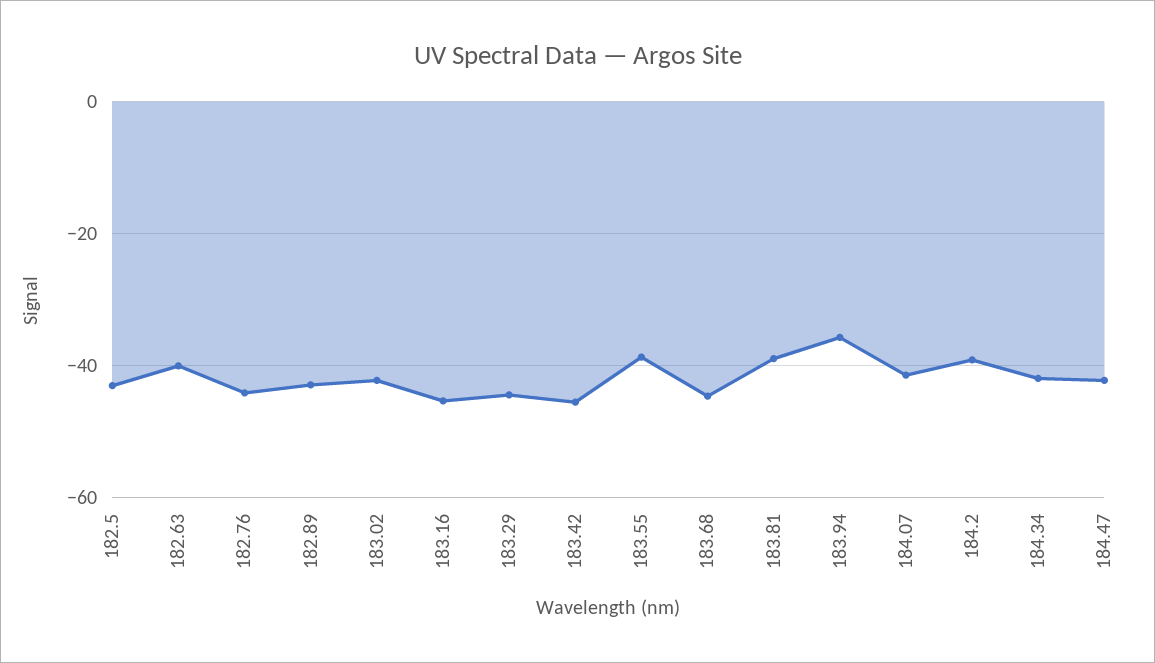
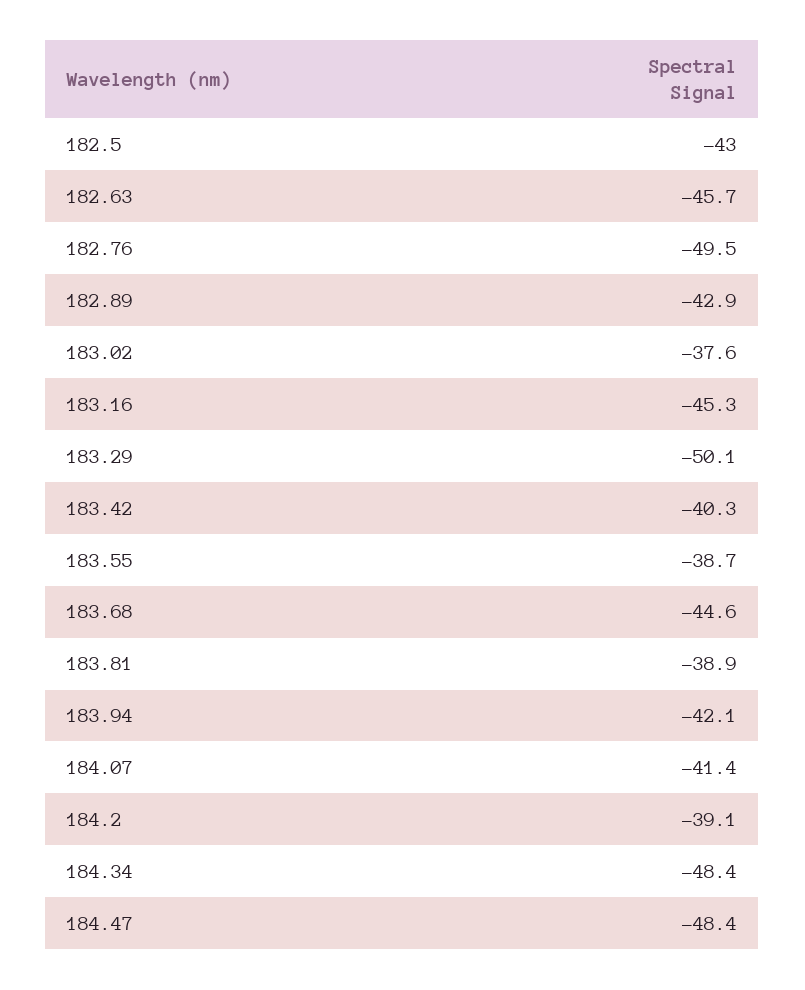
182.63: -40 -> -45.7
182.76: -44 -> -49.5
183.02: -42 -> -37.6
183.29: -44 -> -50.1
183.42: -46 -> -40.3
183.94: -36 -> -42.1
184.34: -42 -> -48.4
184.47: -42 -> -48.4

